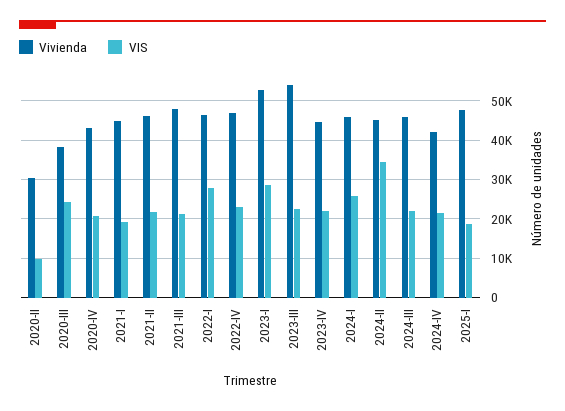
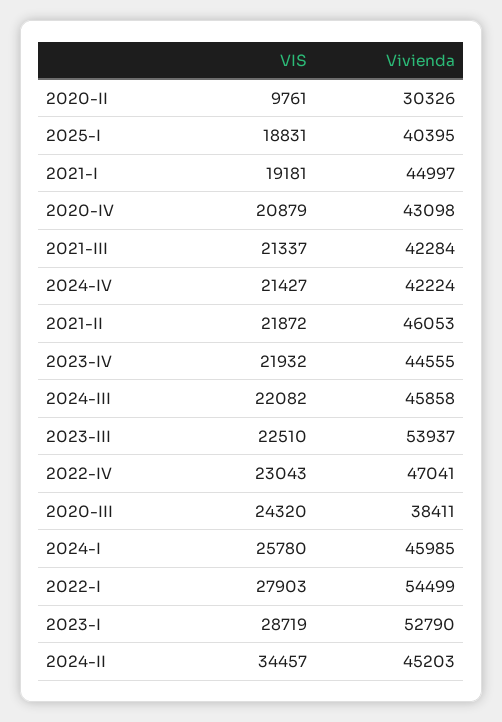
Vivienda, 2021-III: 48000 -> 42284
Vivienda, 2022-I: 46000 -> 54499
Vivienda, 2025-I: 48000 -> 40395

